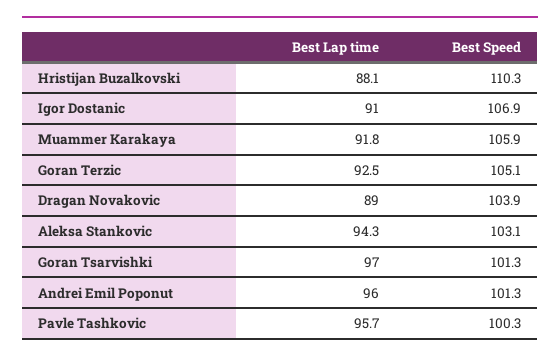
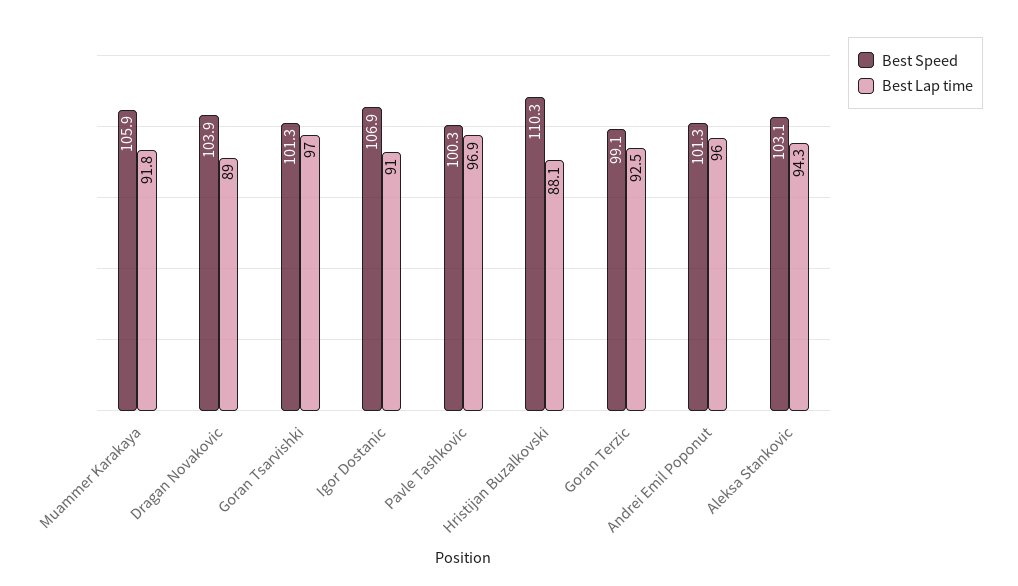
Best Speed, Goran Terzic: 105.1 -> 99.1
Best Lap time, Pavle Tashkovic: 95.7 -> 96.9

